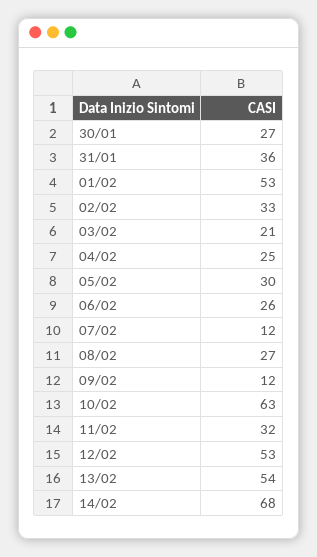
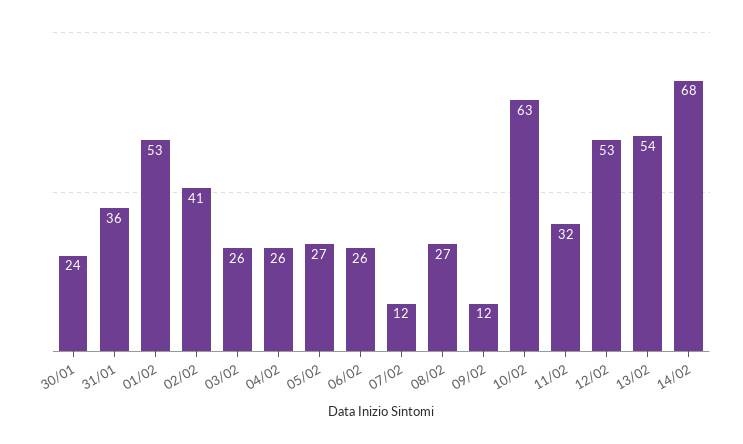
30/01: 27 -> 24
02/02: 33 -> 41
03/02: 21 -> 26
04/02: 25 -> 26
05/02: 30 -> 27

